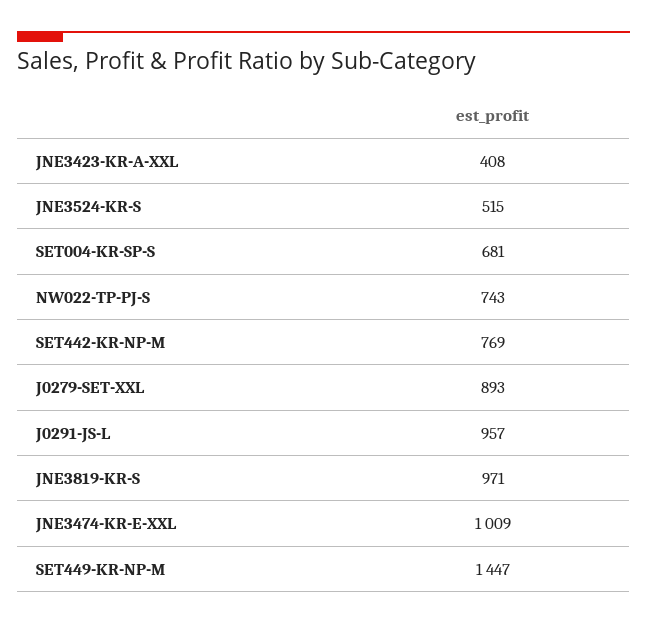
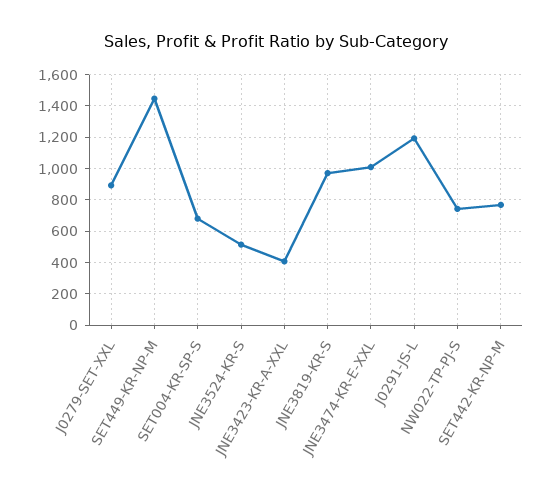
J0291-JS-L: 957 -> 1200

